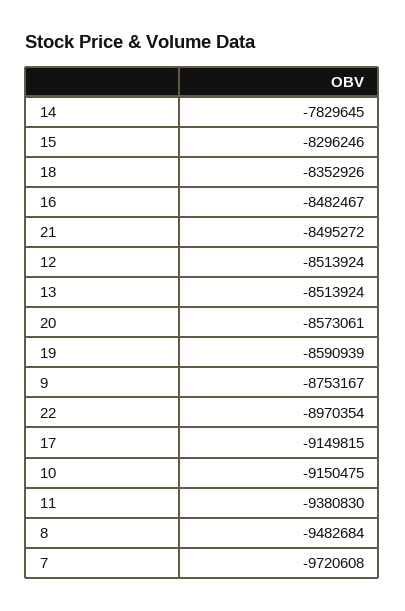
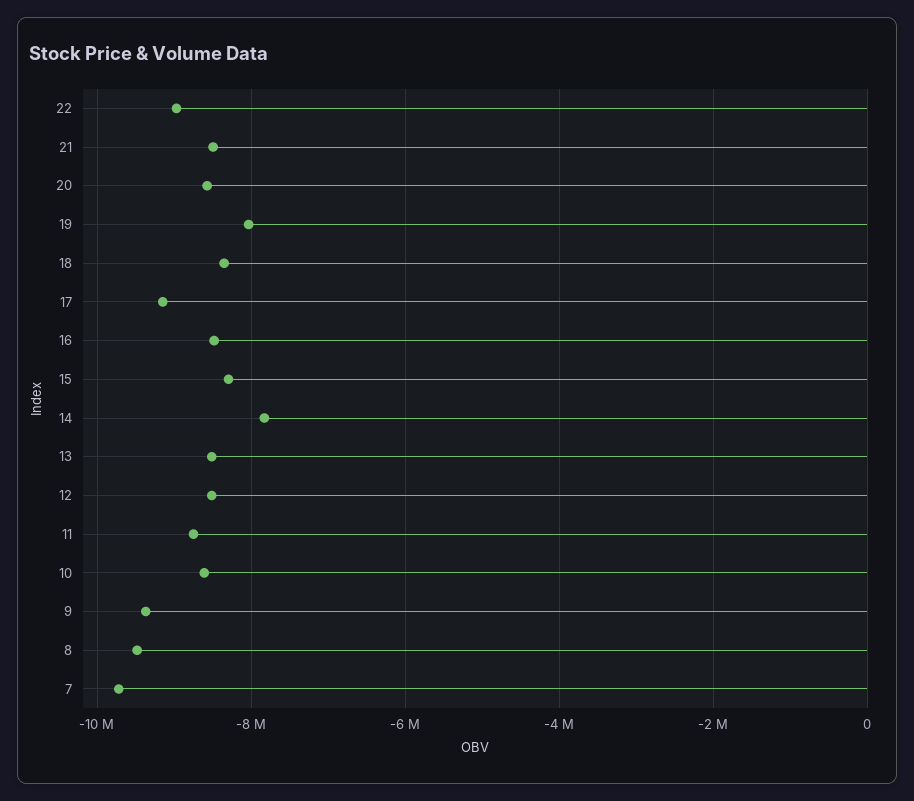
19: -8590939 -> -8000000
9: -8753167 -> -9400000
10: -9150475 -> -8600000
11: -9380830 -> -8800000

